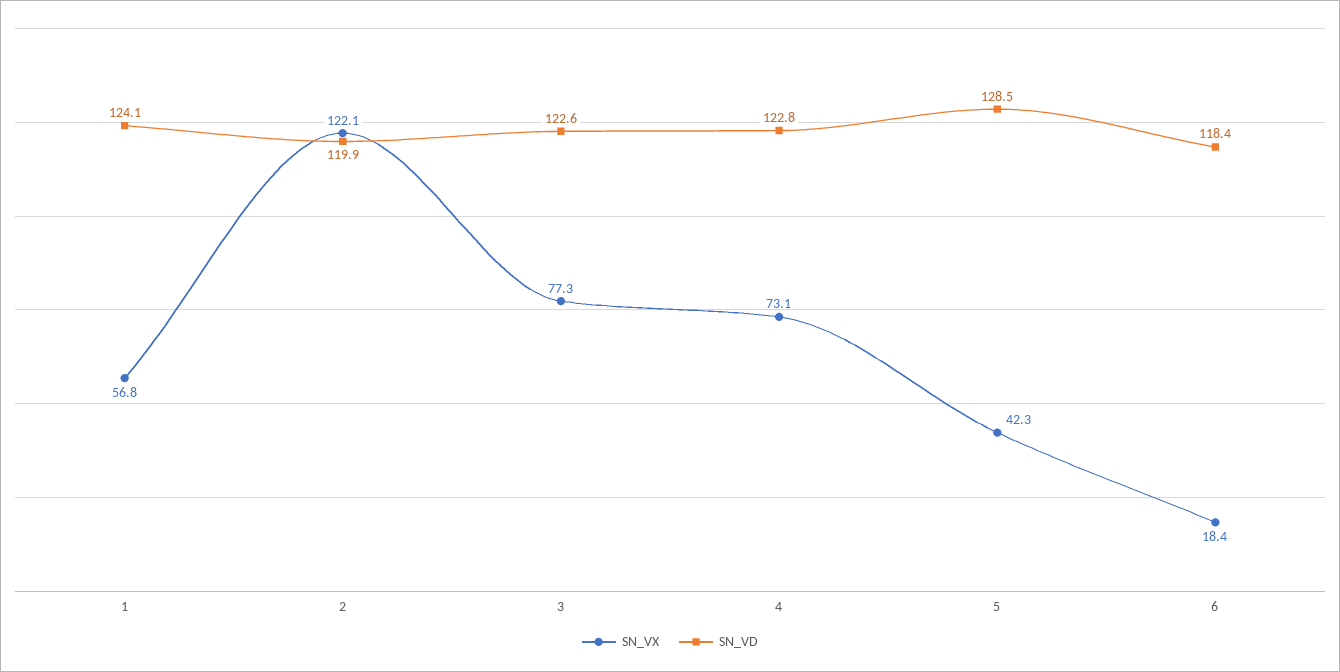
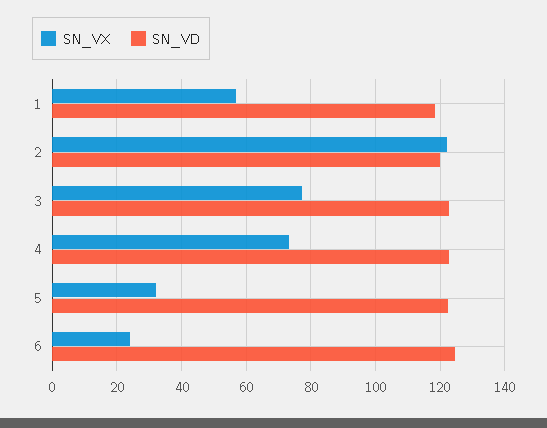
SN_VD, 1: 124.1 -> 118
SN_VX, 5: 42.3 -> 32
SN_VD, 5: 128.5 -> 122
SN_VX, 6: 18.4 -> 24
SN_VD, 6: 118.4 -> 124

